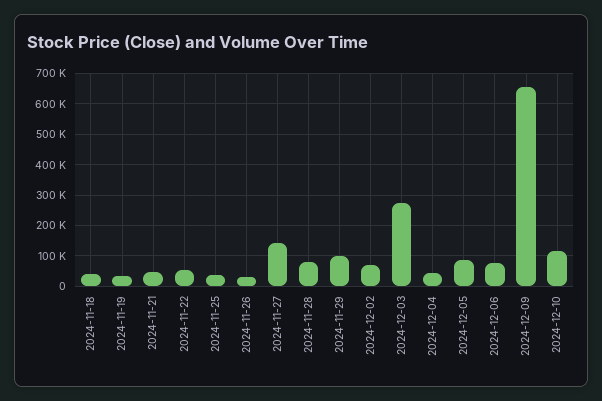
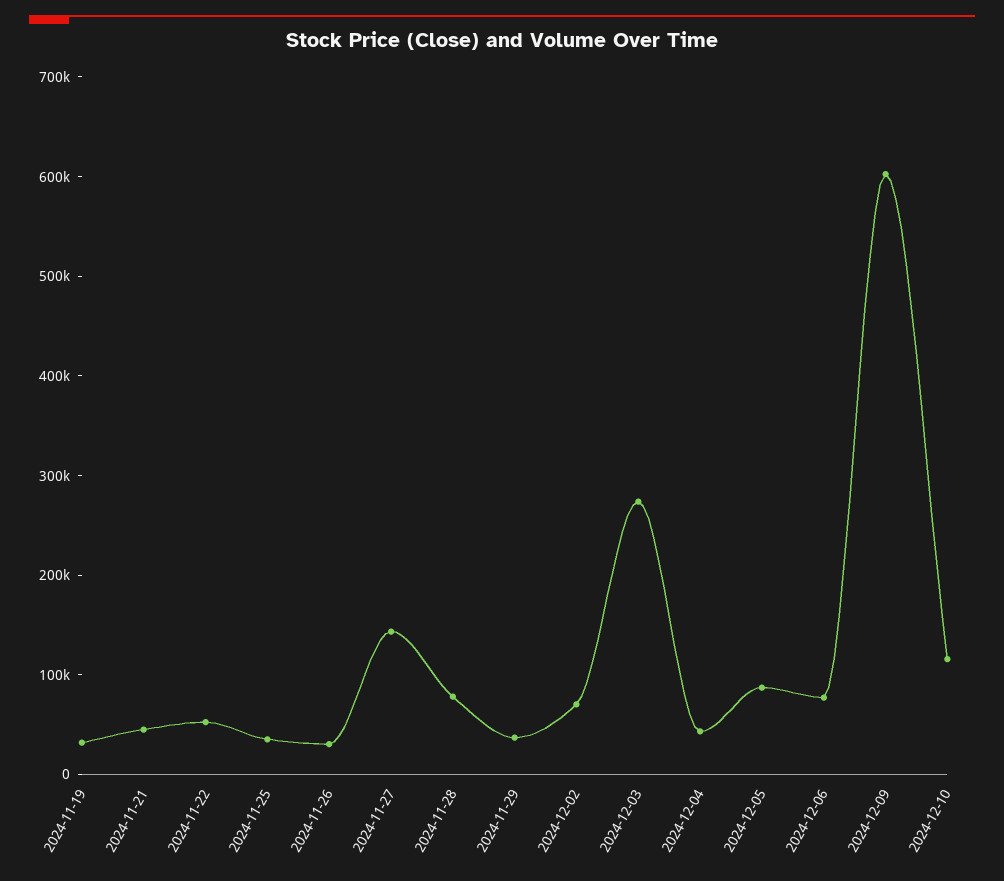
2024-11-18: 40000 -> none
2024-11-29: 100000 -> 40000
2024-12-09: 660000 -> 600000

